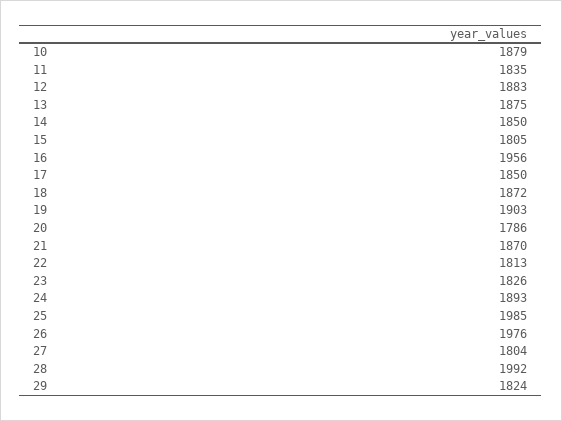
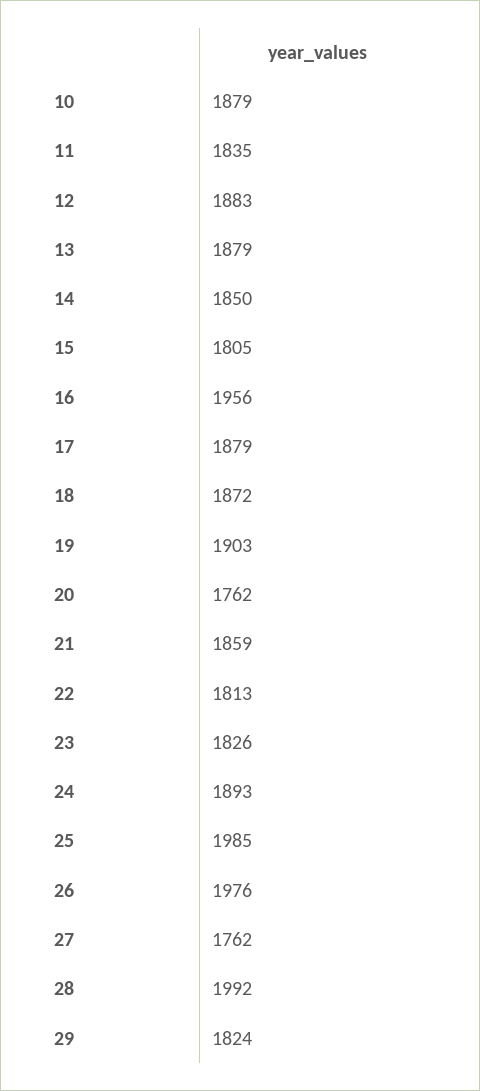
13: 1875 -> 1879
17: 1850 -> 1879
20: 1786 -> 1762
21: 1870 -> 1859
27: 1804 -> 1762

